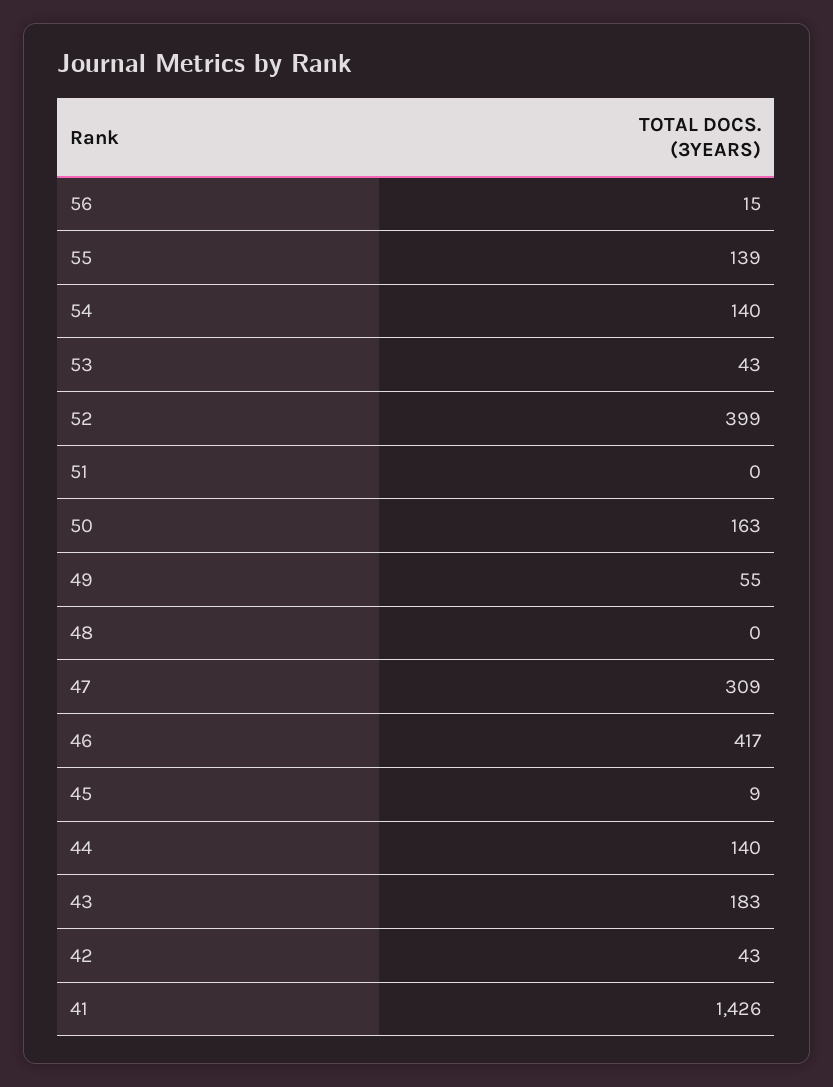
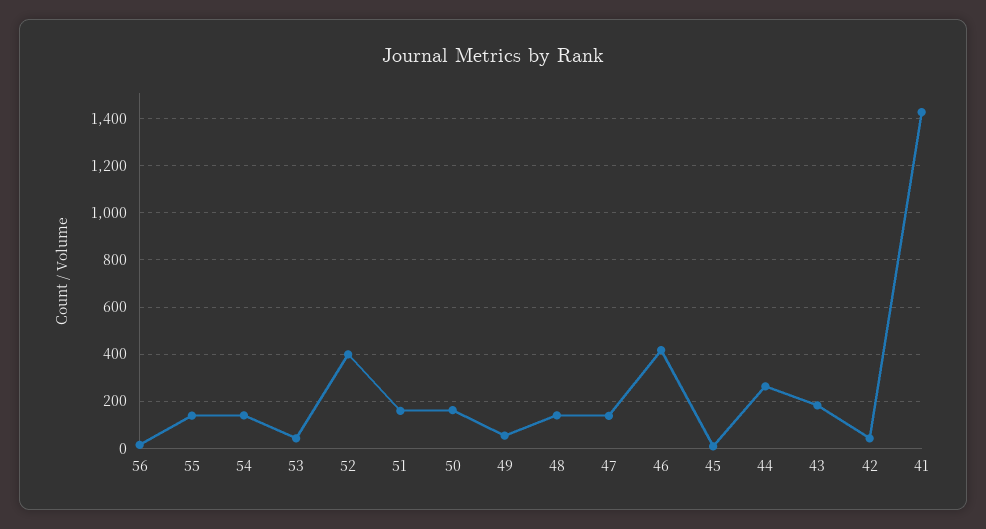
51: 0 -> 150
48: 0 -> 150
47: 309 -> 150
44: 140 -> 250

